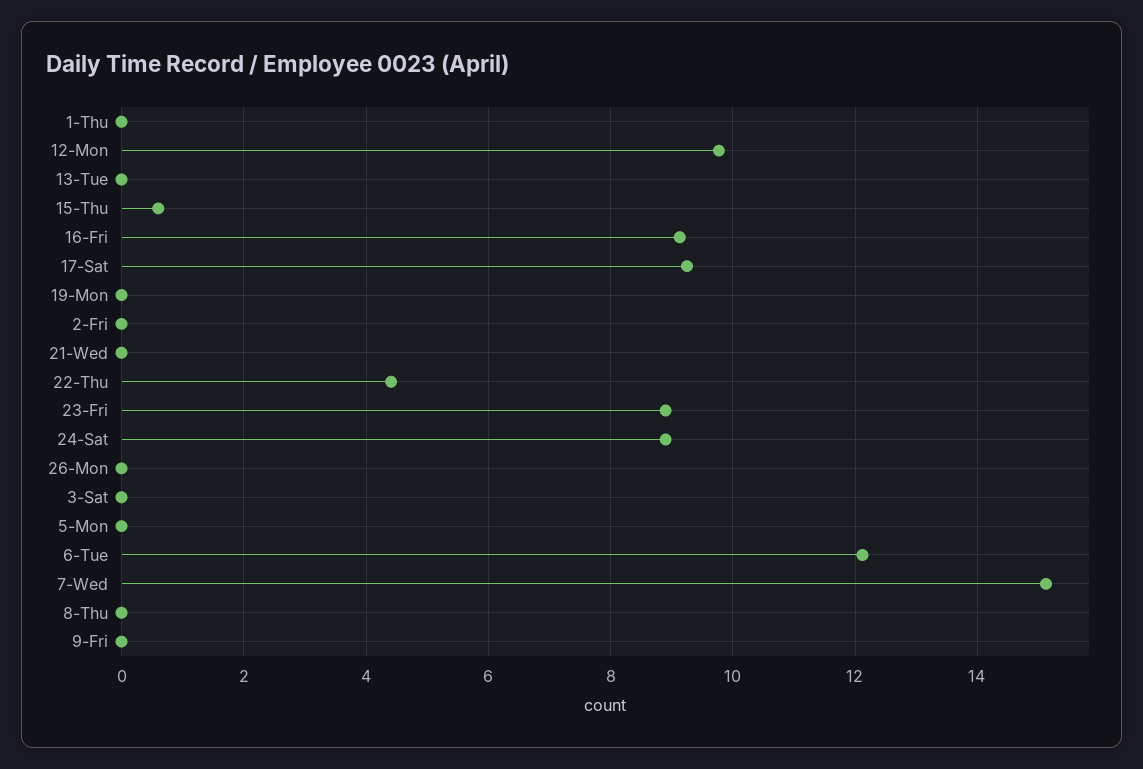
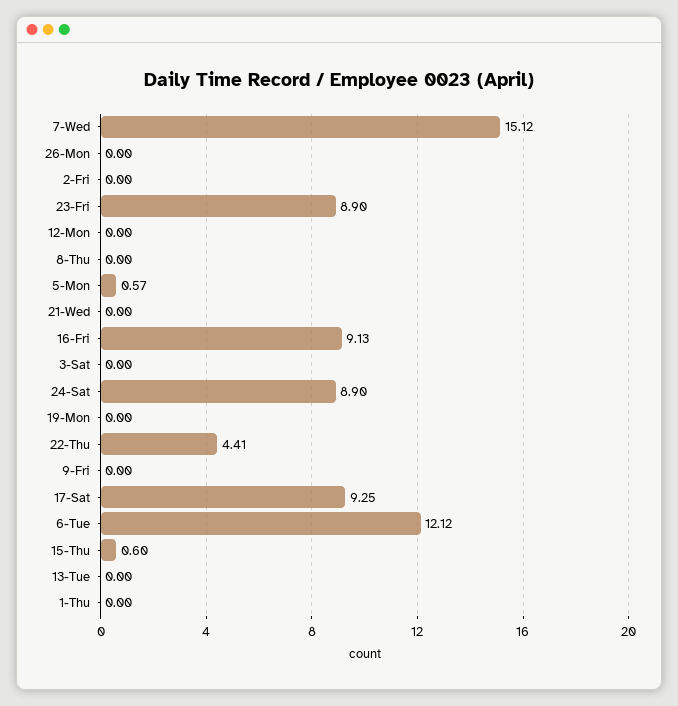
12-Mon: 9.8 -> 0
5-Mon: 0 -> 0.57

